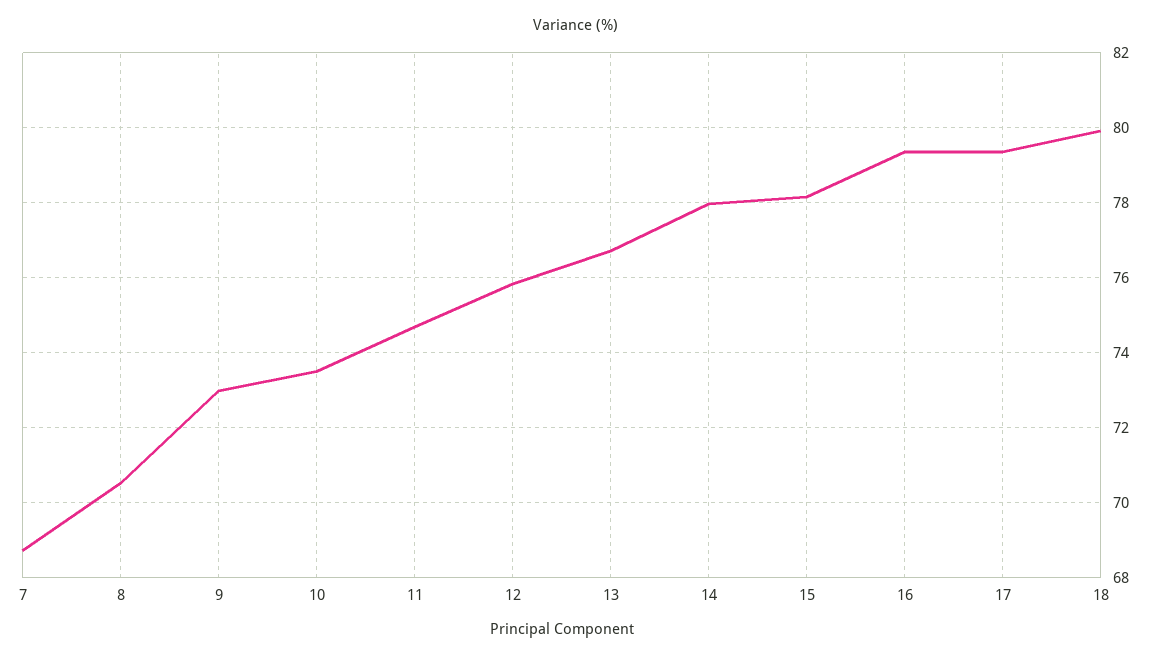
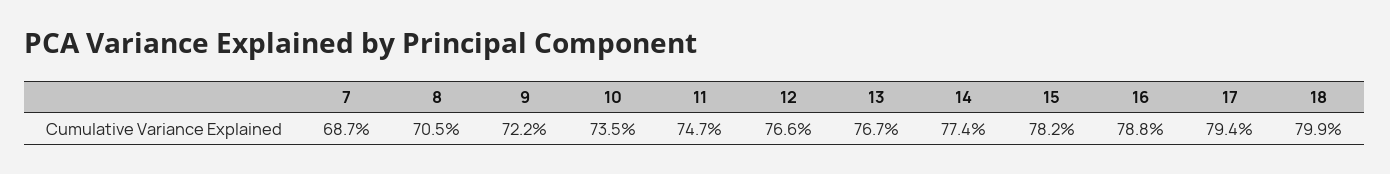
9: 73 -> 72.2
12: 75.8 -> 76.6
14: 78 -> 77.4
16: 79.4 -> 78.8

